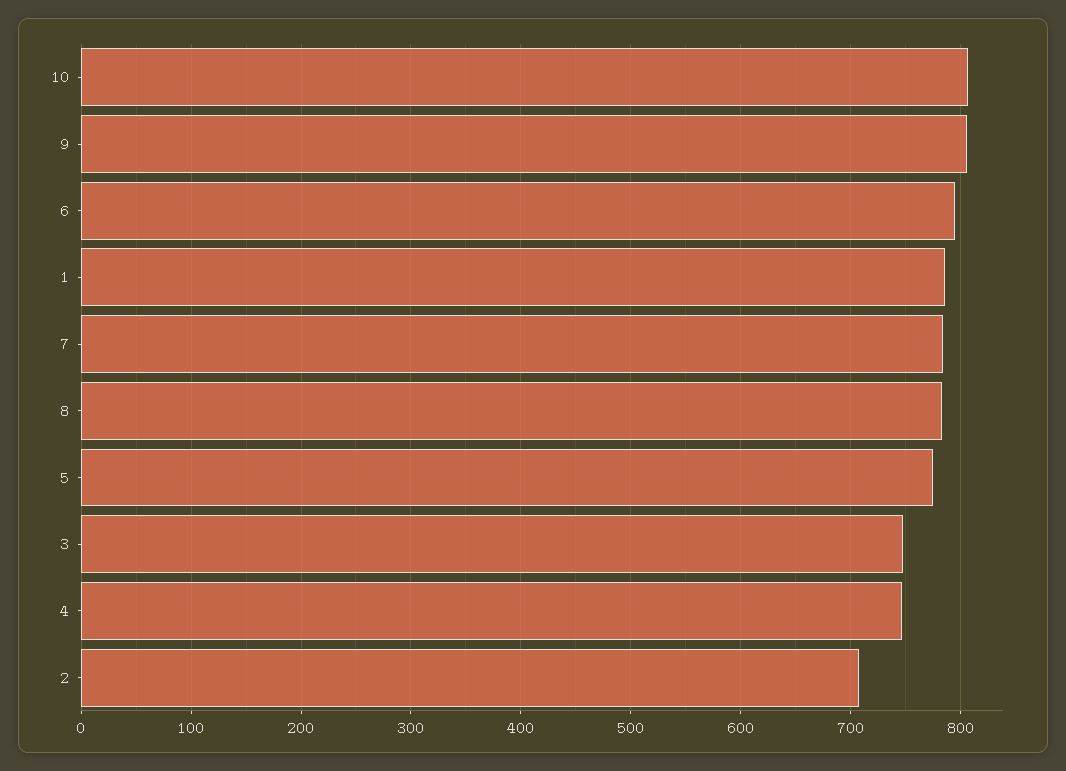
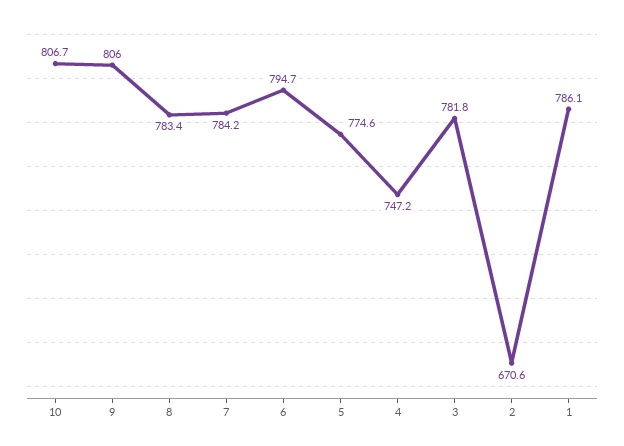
3: 750 -> 781.8
2: 710 -> 670.6

